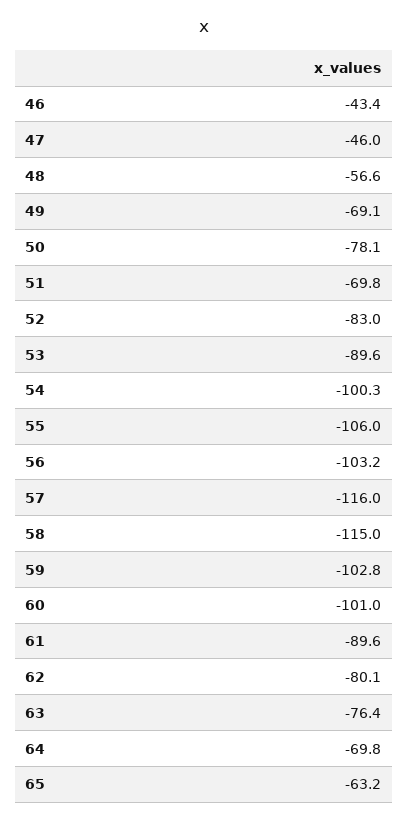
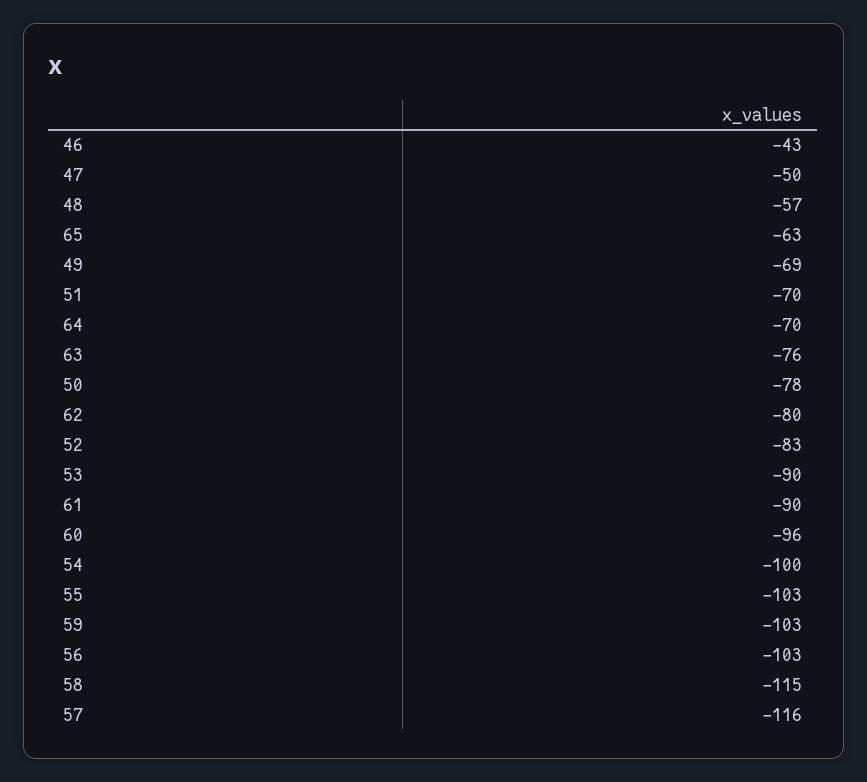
47: -46 -> -50
55: -106 -> -103
60: -101 -> -96

